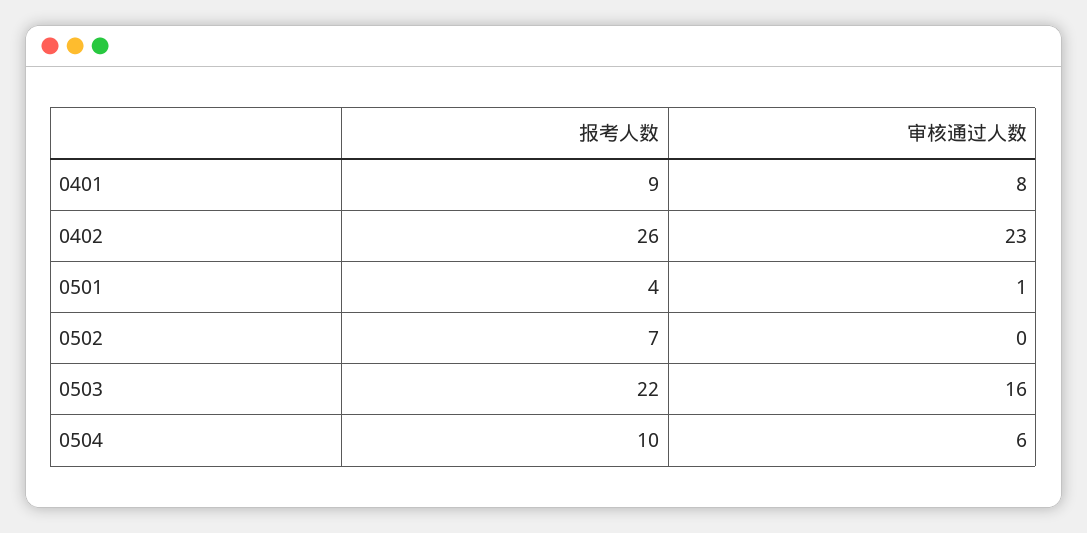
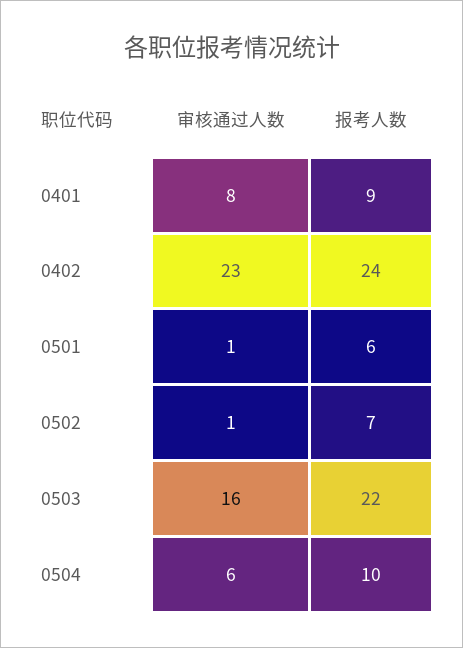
报考人数, 0402: 26 -> 24
报考人数, 0501: 4 -> 6
审核通过人数, 0502: 0 -> 1

